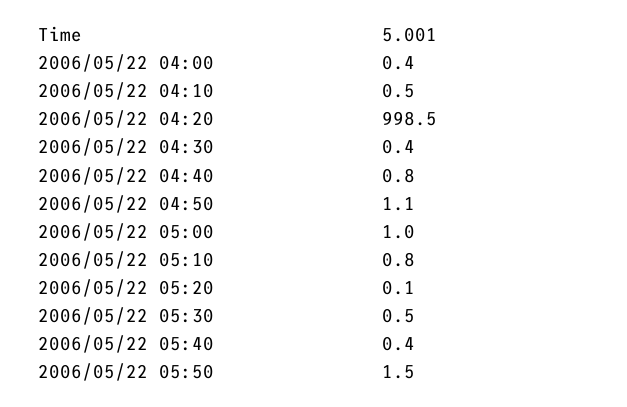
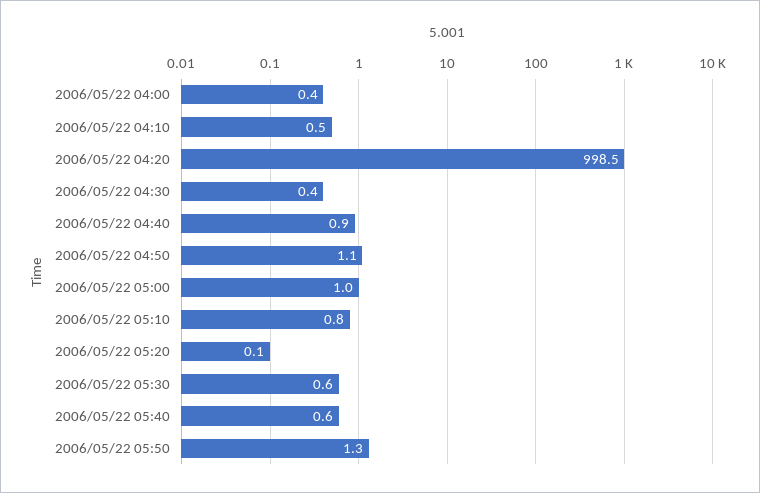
2006/05/22 04:40: 0.8 -> 0.9
2006/05/22 05:30: 0.5 -> 0.6
2006/05/22 05:40: 0.4 -> 0.6
2006/05/22 05:50: 1.5 -> 1.3

